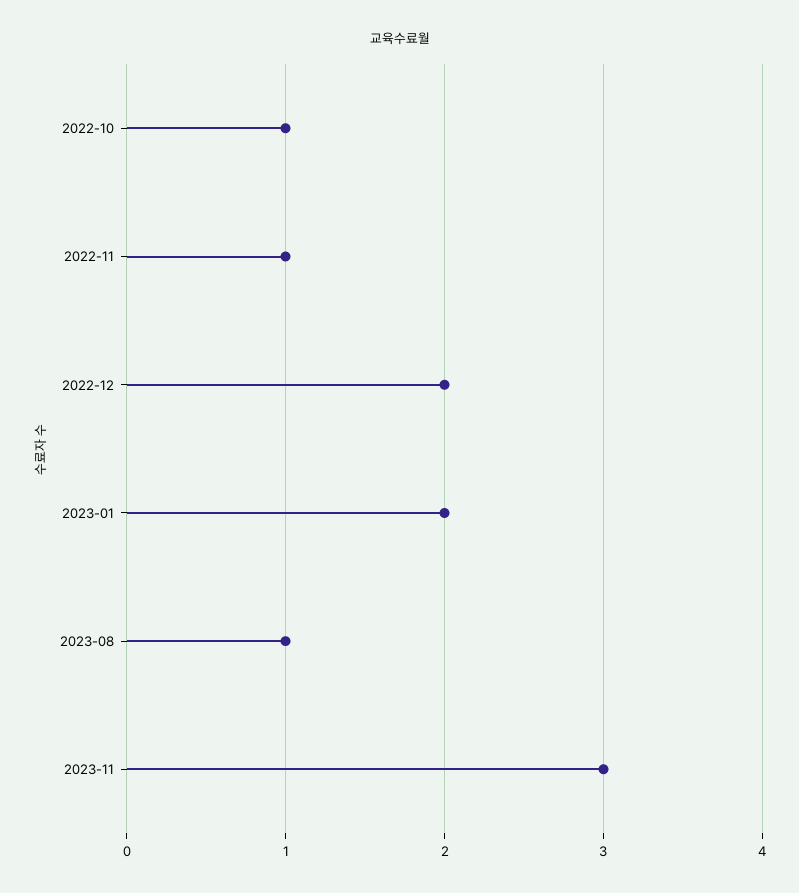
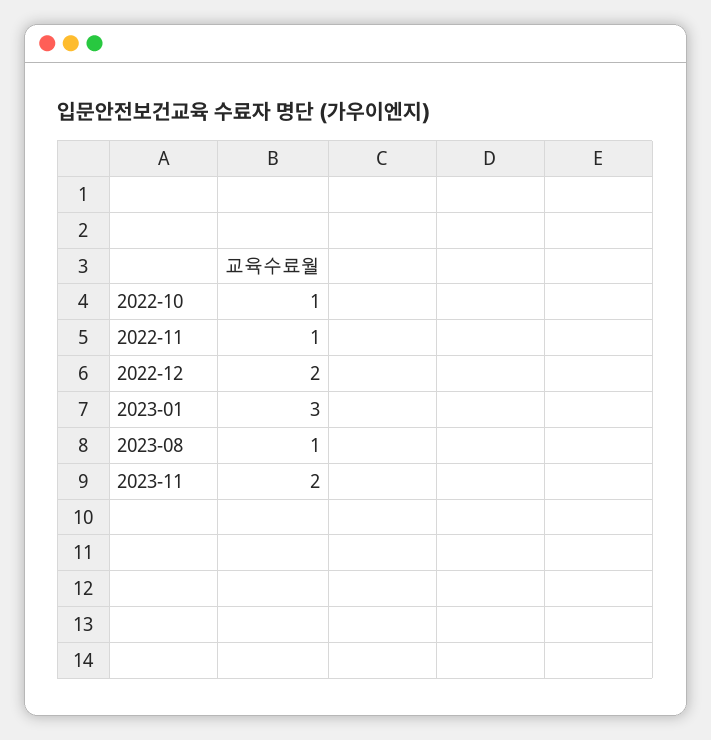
2023-01: 2 -> 3
2023-11: 3 -> 2

